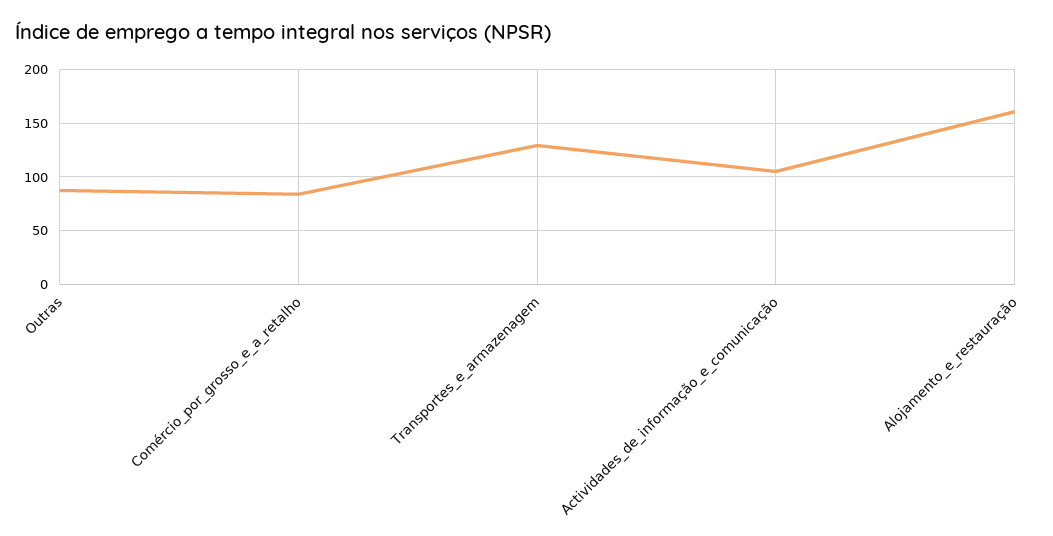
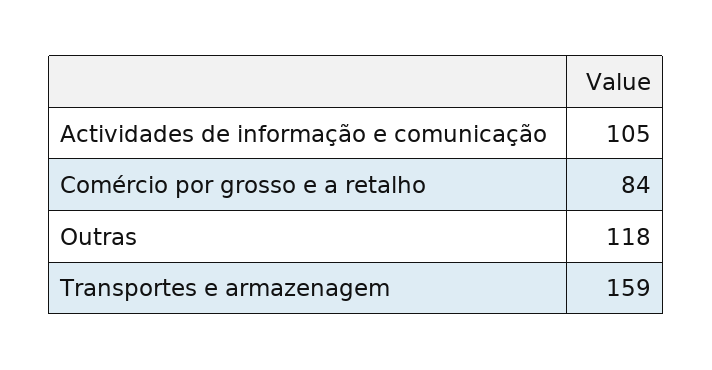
Outras: 90 -> 118
Transportes_e_armazenagem: 130 -> 159
Alojamento_e_restauração: 160 -> none

